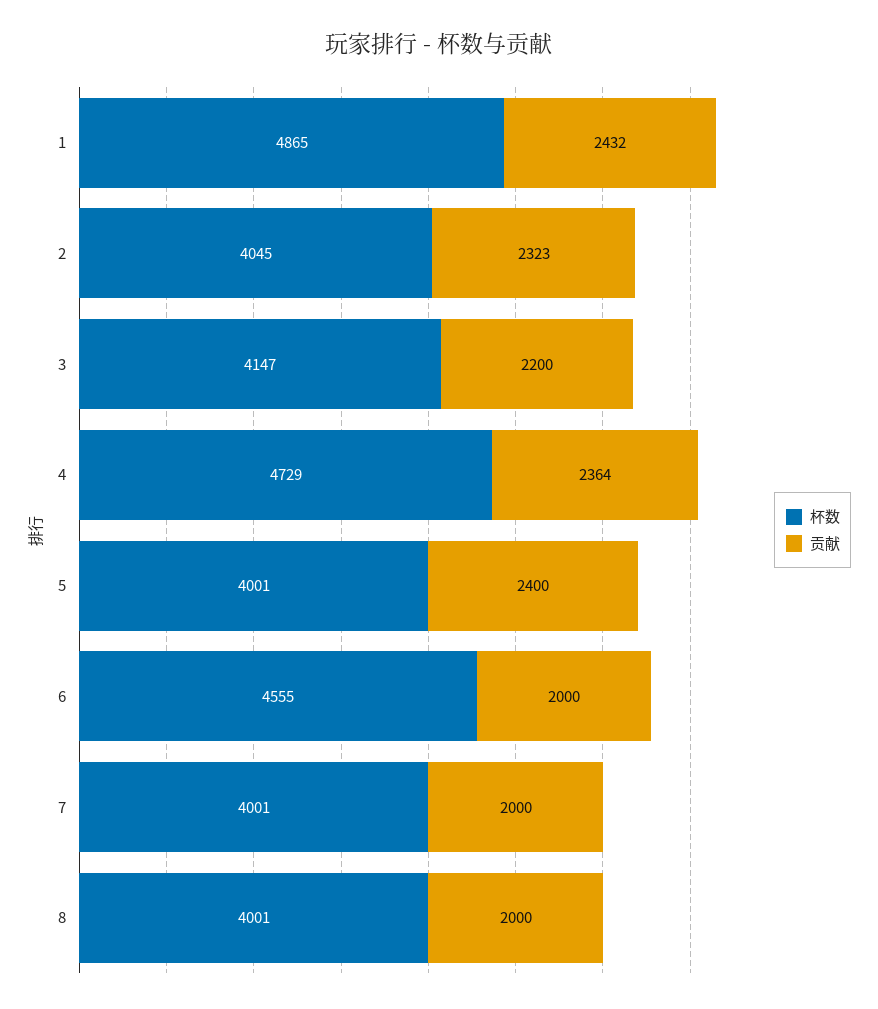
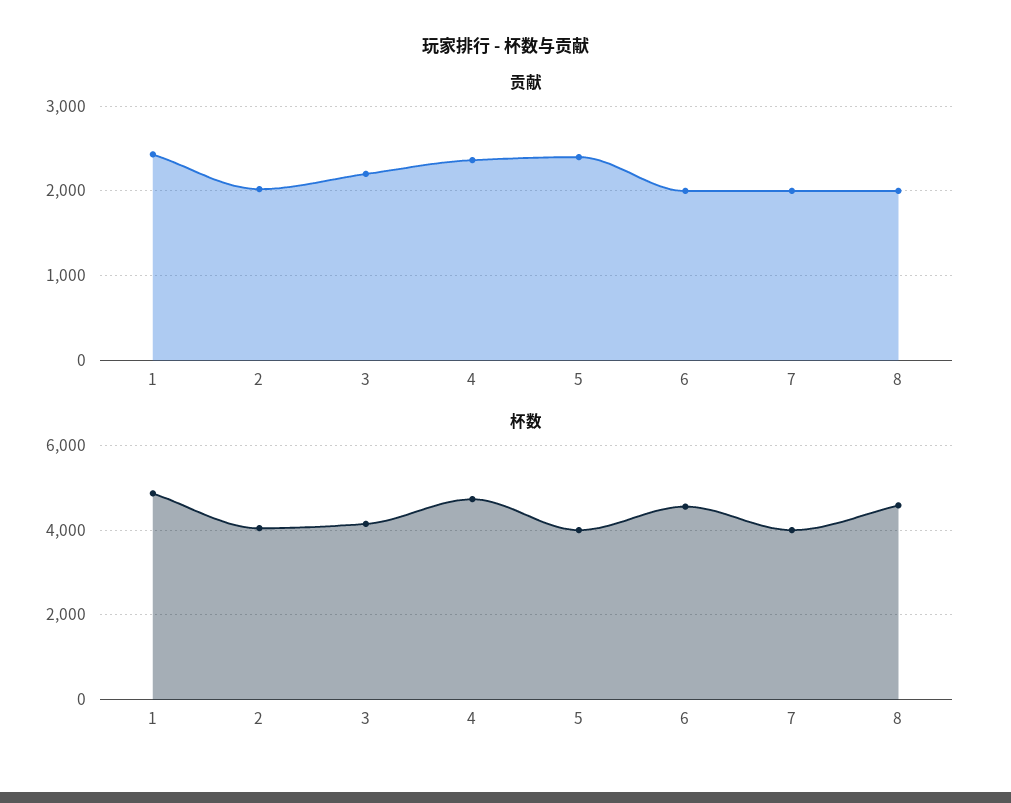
贡献, 2: 2323 -> 2000
杯数, 8: 4001 -> 4600

